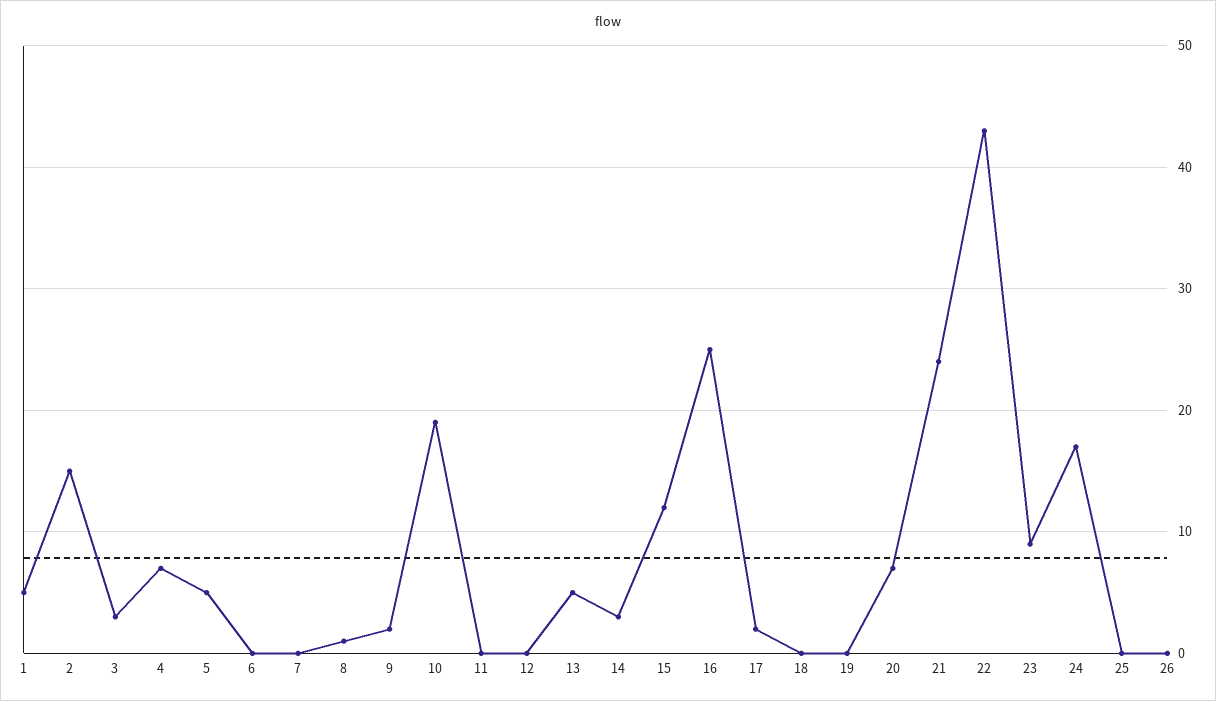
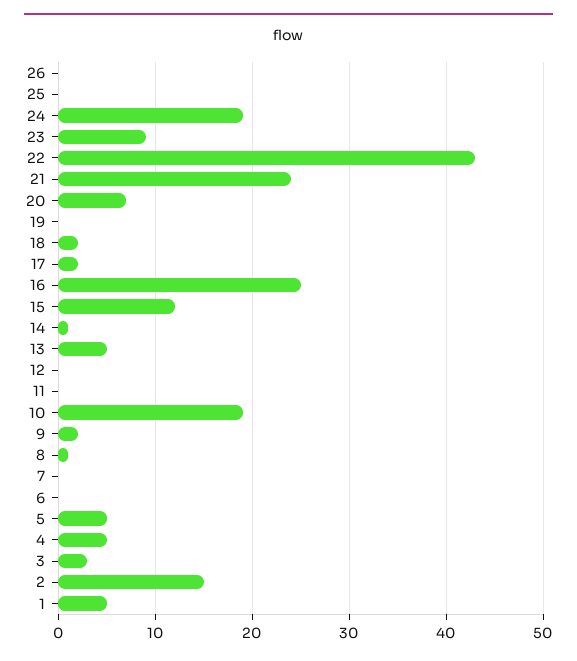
4: 7 -> 5
14: 3 -> 1
18: 0 -> 2
24: 17 -> 19

